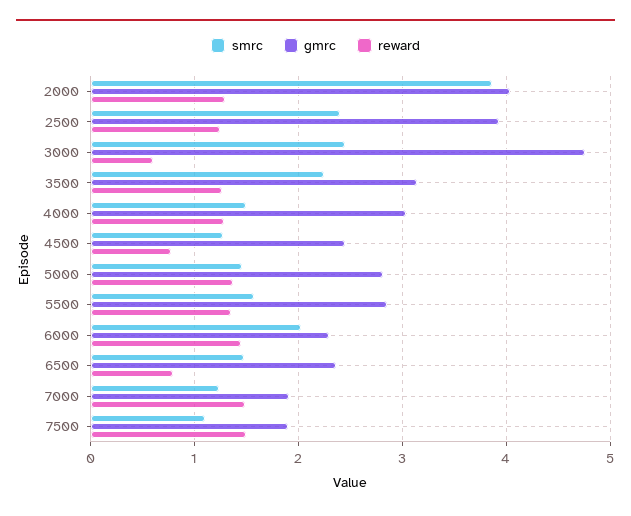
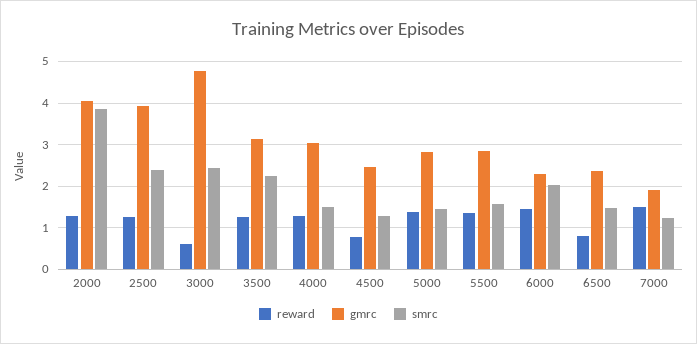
smrc, 7500: 1.1 -> none
gmrc, 7500: 1.9 -> none
reward, 7500: 1.5 -> none

